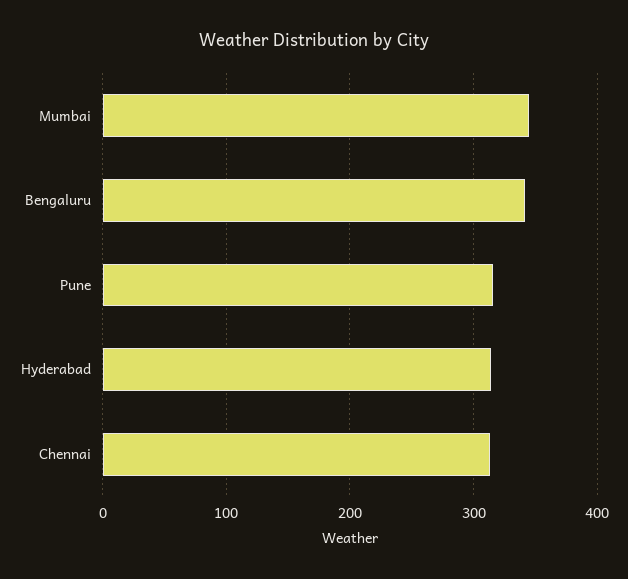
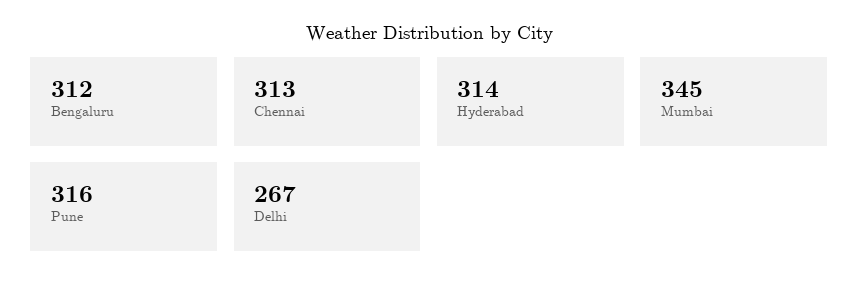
Bengaluru: 340 -> 312
Delhi: none -> 267

